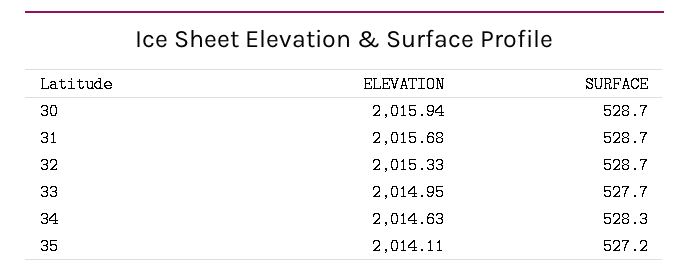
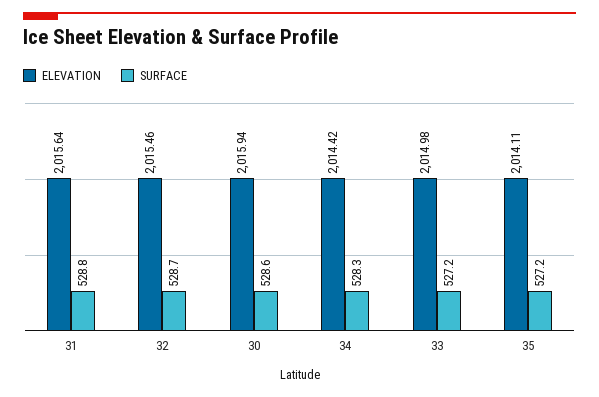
SURFACE, 30: 528.7 -> 528.6
ELEVATION, 31: 2015.68 -> 2015.64
SURFACE, 31: 528.7 -> 528.8
ELEVATION, 32: 2015.33 -> 2015.46
ELEVATION, 33: 2014.95 -> 2014.98
SURFACE, 33: 527.7 -> 527.2
ELEVATION, 34: 2014.63 -> 2014.42

